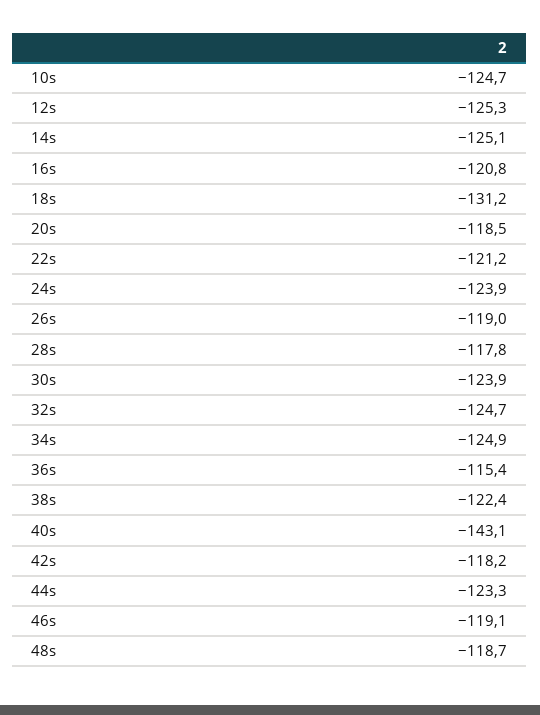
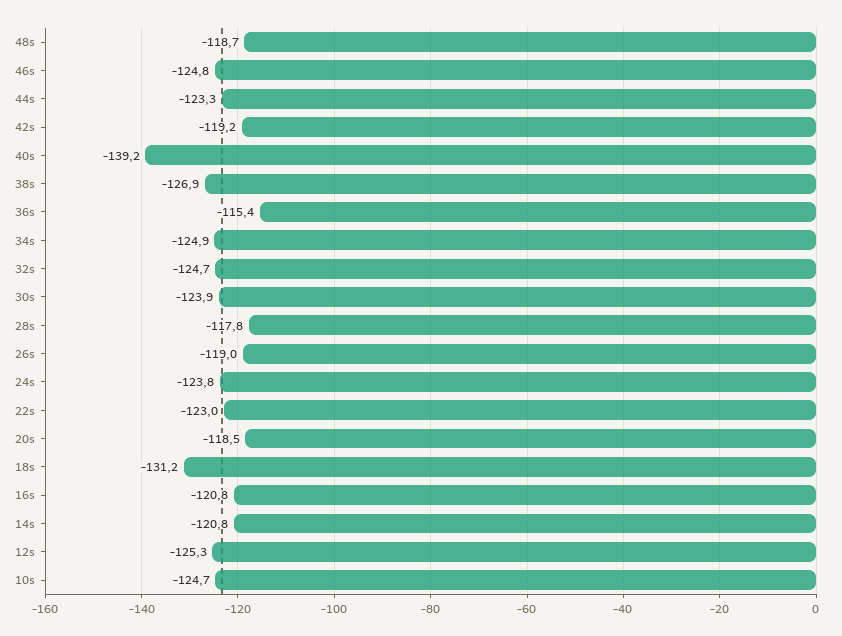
14s: -125.1 -> -120.8
22s: -121.2 -> -123
24s: -123.9 -> -123.8
38s: -122.4 -> -126.9
40s: -143.1 -> -139.2
42s: -118.2 -> -119.2
46s: -119.1 -> -124.8

